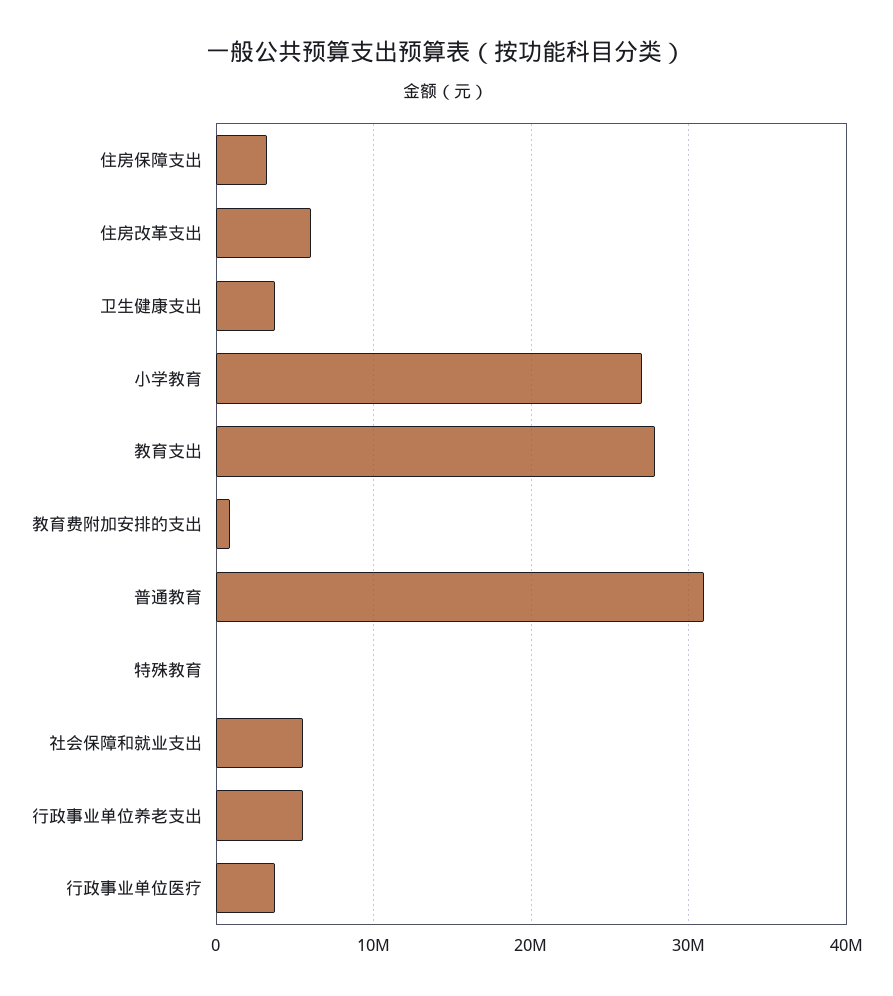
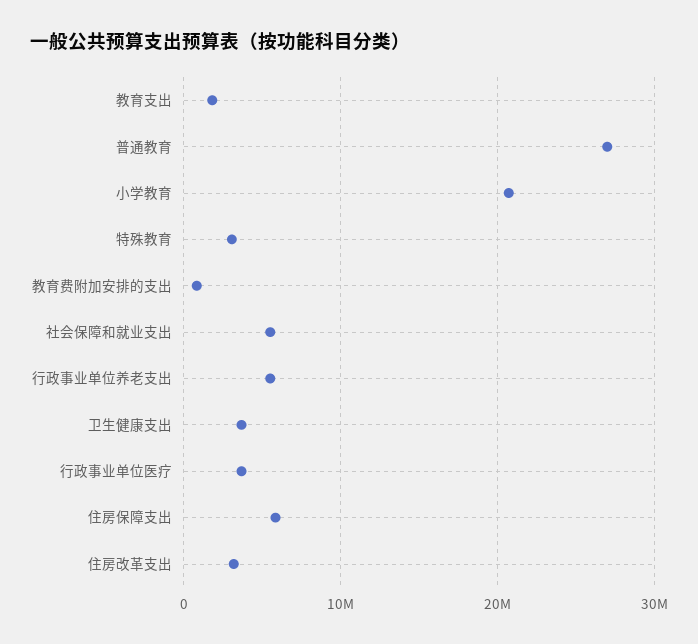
住房保障支出: 3000000 -> 6000000
住房改革支出: 6000000 -> 3000000
小学教育: 27000000 -> 21000000
教育支出: 28000000 -> 2000000
普通教育: 31000000 -> 27000000
特殊教育: 0 -> 3000000

